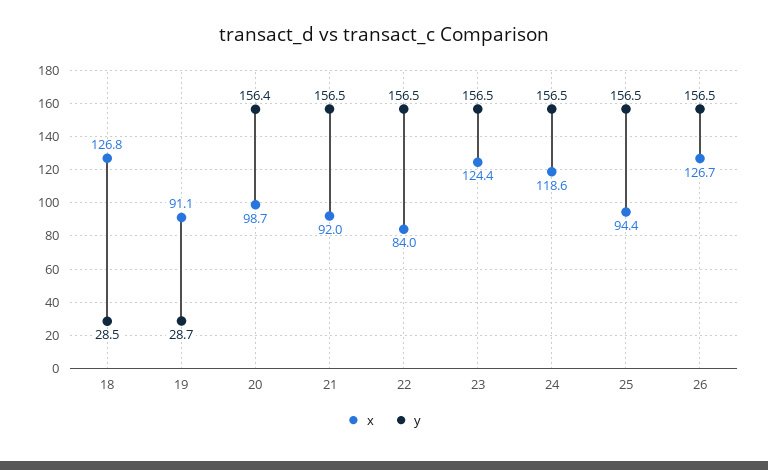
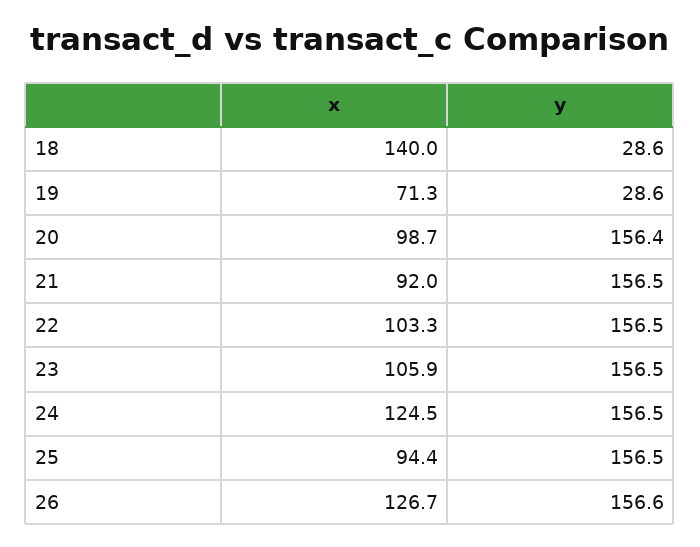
x, 18: 126.8 -> 140
y, 18: 28.5 -> 28.6
x, 19: 91.1 -> 71.3
y, 19: 28.7 -> 28.6
x, 22: 84 -> 103.3
x, 23: 124.4 -> 105.9
x, 24: 118.6 -> 124.5
y, 26: 156.5 -> 156.6

